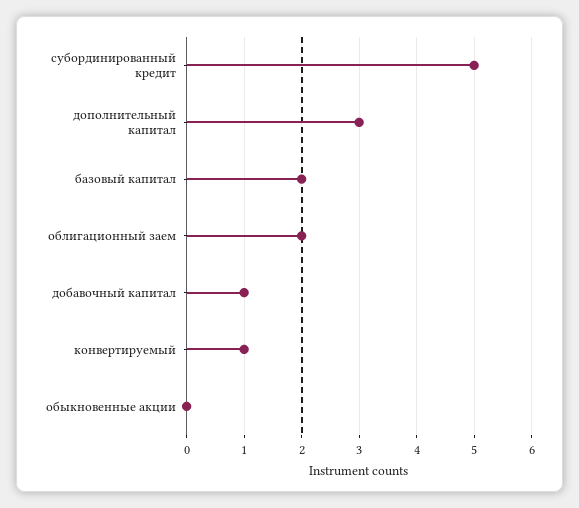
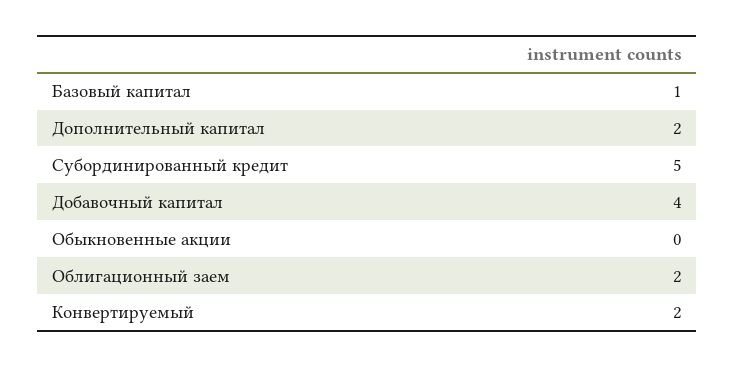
дополнительный капитал: 3 -> 2
базовый капитал: 2 -> 1
добавочный капитал: 1 -> 4
конвертируемый: 1 -> 2

